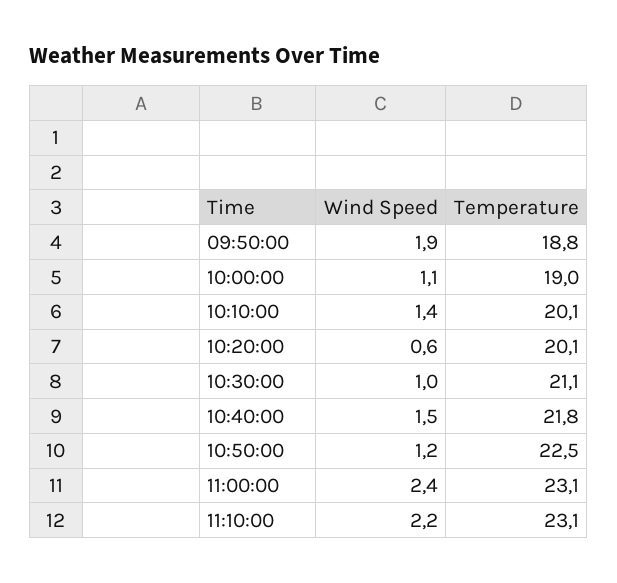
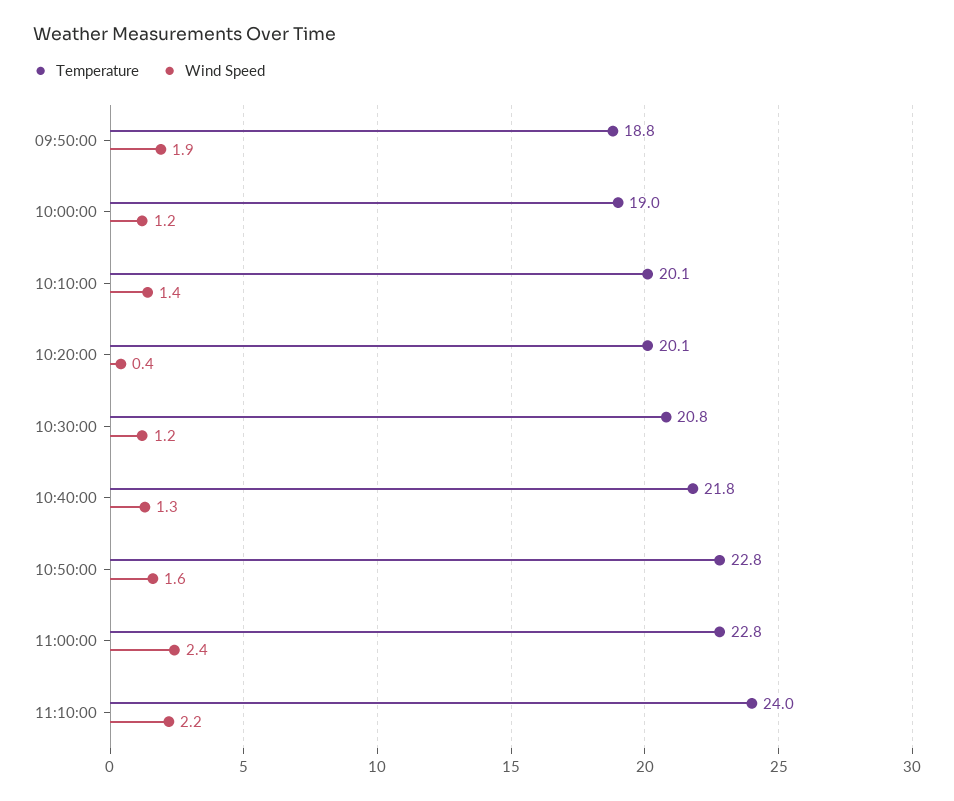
Wind Speed, 10:00:00: 1.1 -> 1.2
Wind Speed, 10:20:00: 0.6 -> 0.4
Wind Speed, 10:30:00: 1 -> 1.2
Temperature, 10:30:00: 21.1 -> 20.8
Wind Speed, 10:40:00: 1.5 -> 1.3
Wind Speed, 10:50:00: 1.2 -> 1.6
Temperature, 10:50:00: 22.5 -> 22.8
Temperature, 11:00:00: 23.1 -> 22.8
Temperature, 11:10:00: 23.1 -> 24

